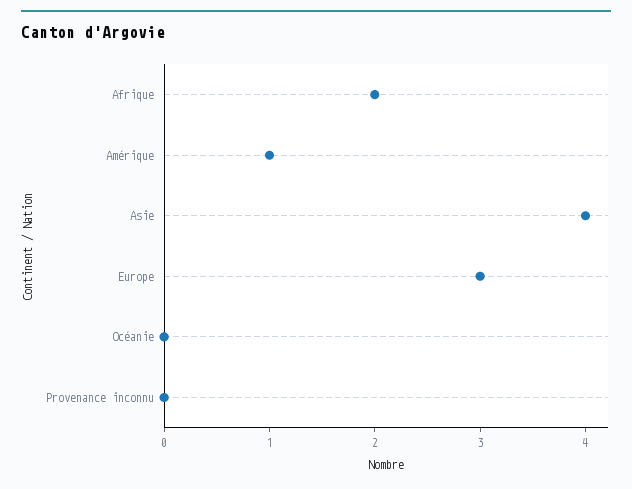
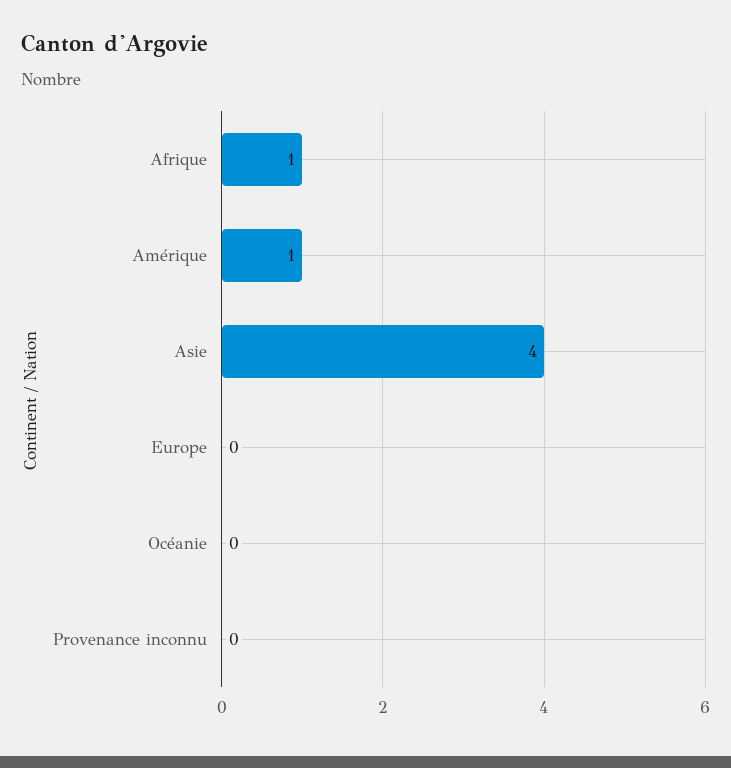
Afrique: 2 -> 1
Europe: 3 -> 0

